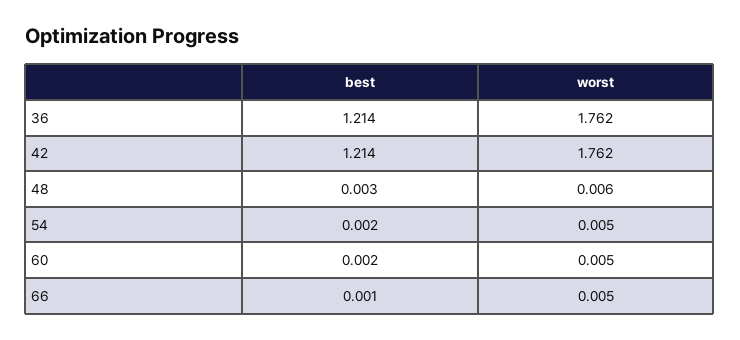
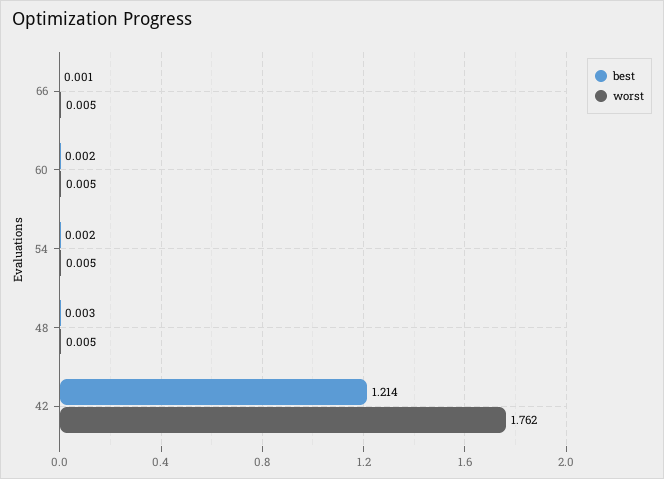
best, 36: 1.214 -> none
worst, 36: 1.762 -> none
worst, 48: 0.006 -> 0.005

